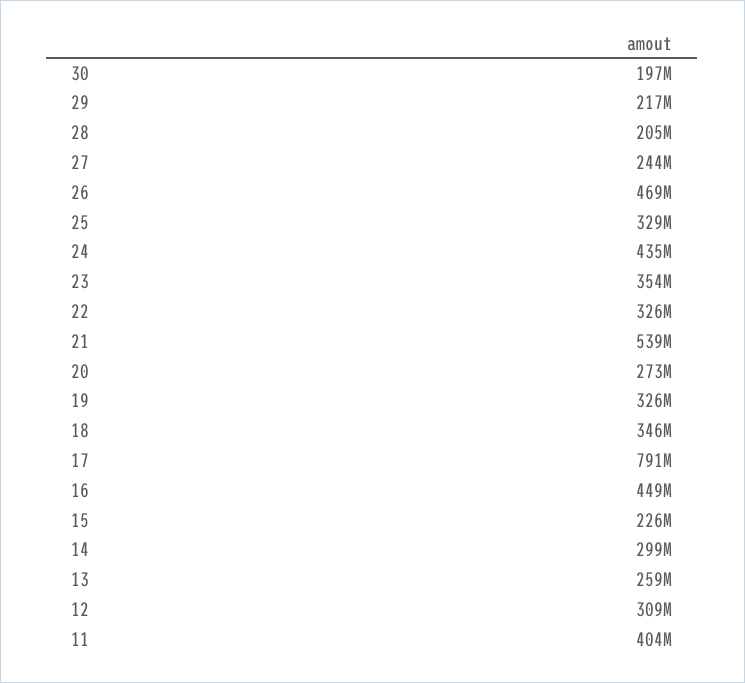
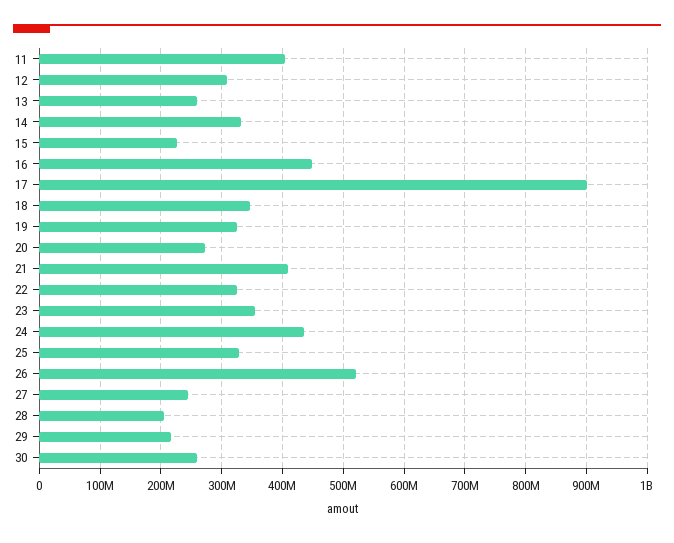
30: 197000000 -> 260000000
26: 469000000 -> 520000000
21: 539000000 -> 410000000
17: 791000000 -> 900000000
14: 299000000 -> 330000000

